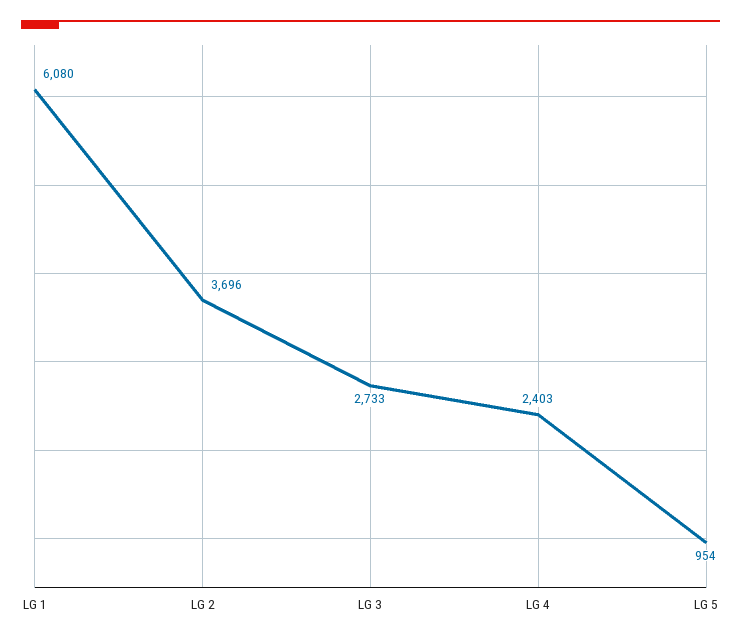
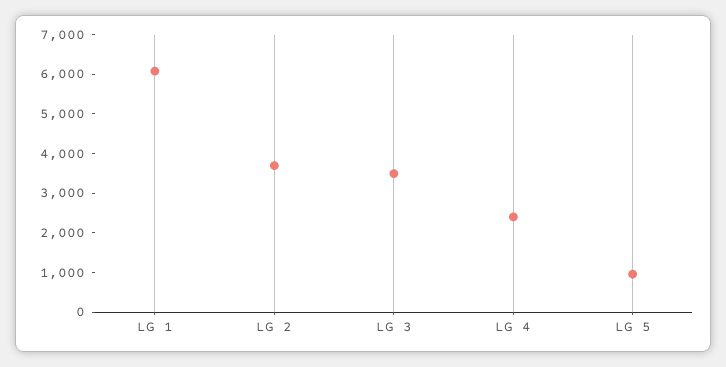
LG 3: 2733 -> 3500

